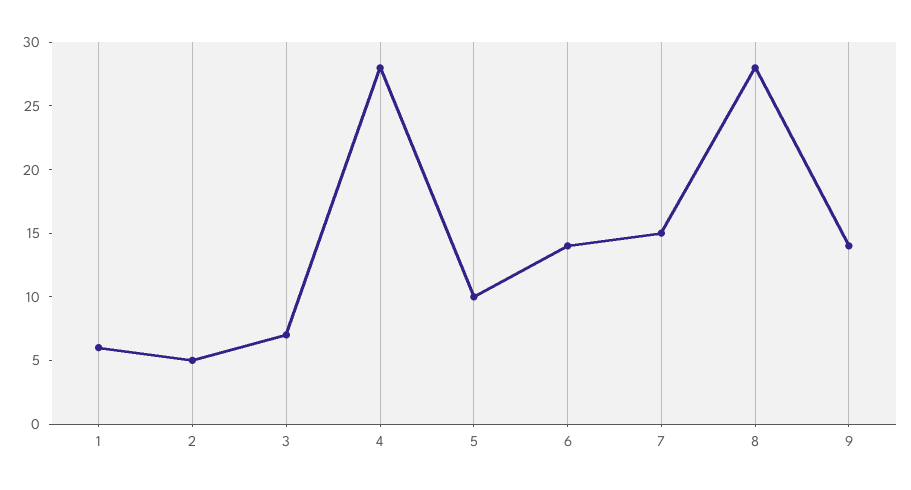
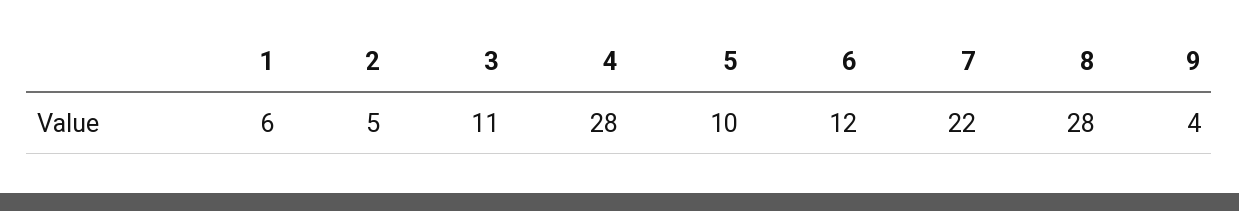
3: 7 -> 11
6: 14 -> 12
7: 15 -> 22
9: 14 -> 4

